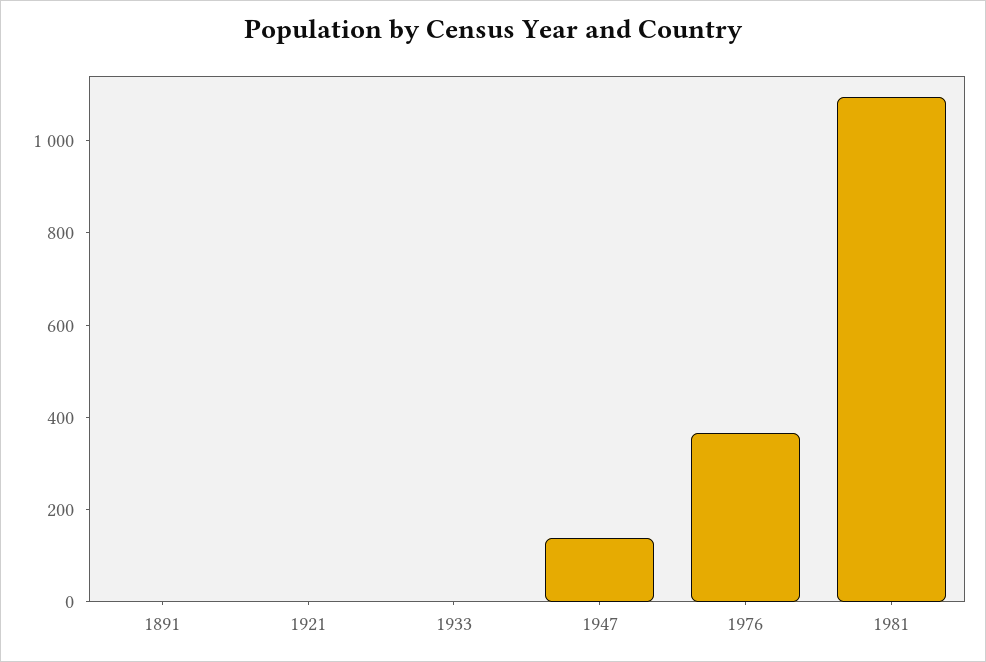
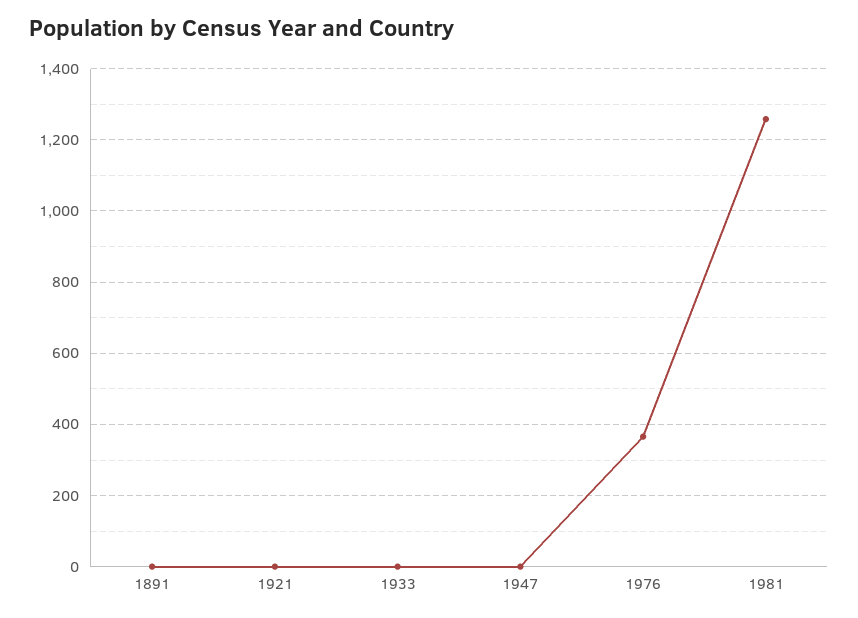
1947: 150 -> 0
1981: 1100 -> 1260

